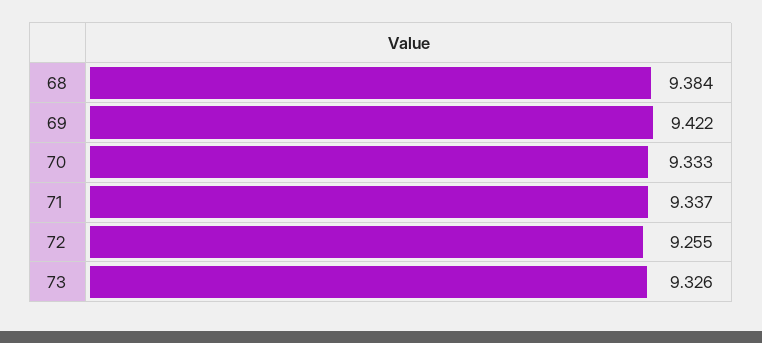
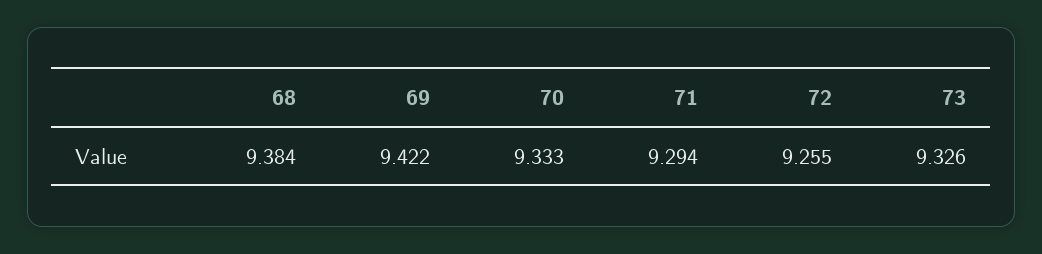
71: 9.337 -> 9.294

